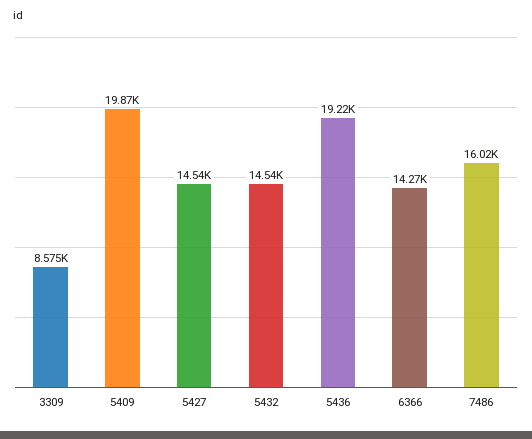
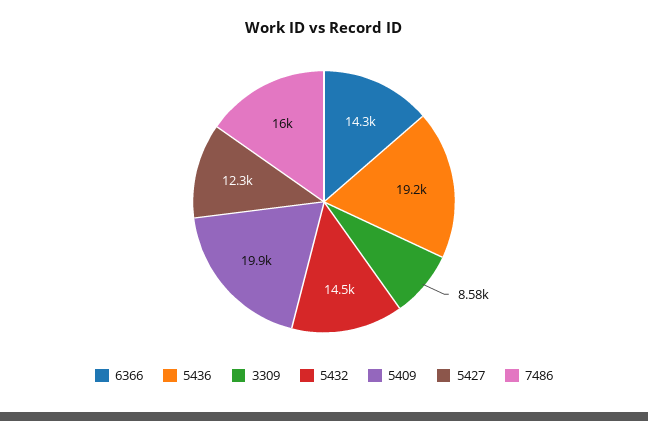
5427: 14540 -> 12300

